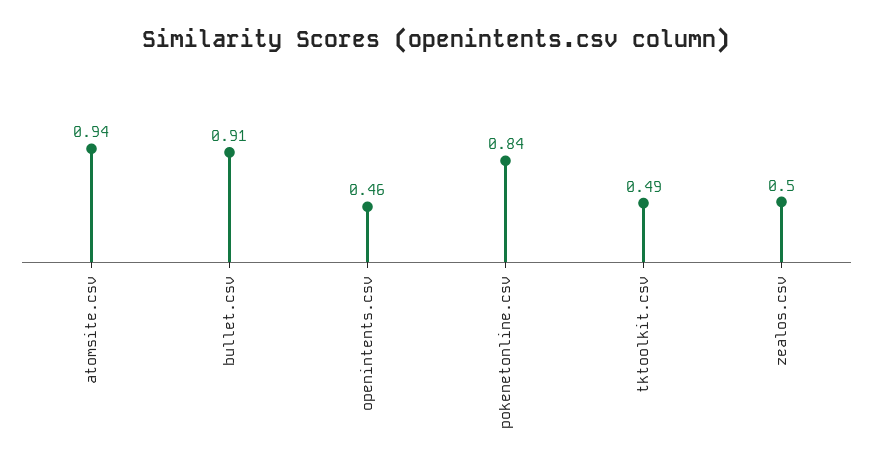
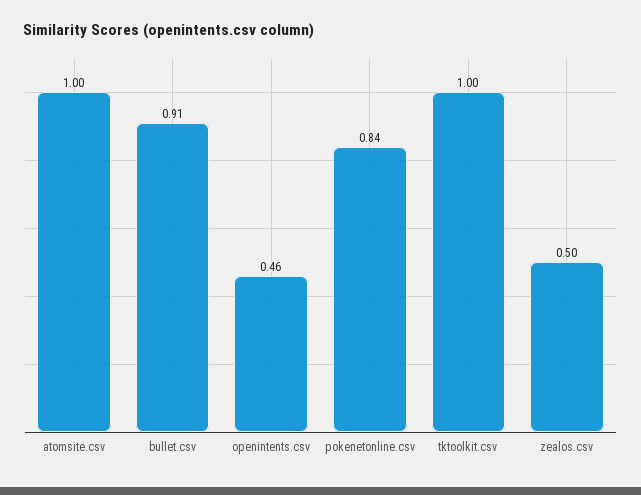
atomsite.csv: 0.94 -> 1
tktoolkit.csv: 0.49 -> 1

